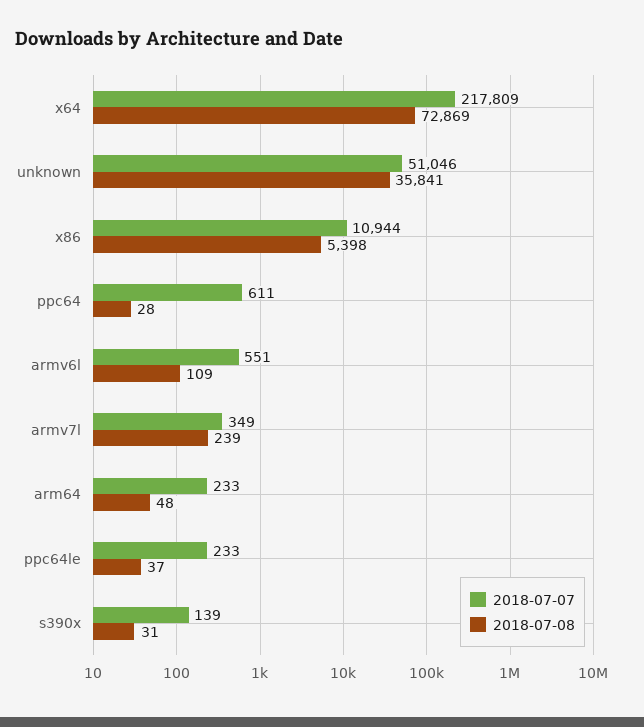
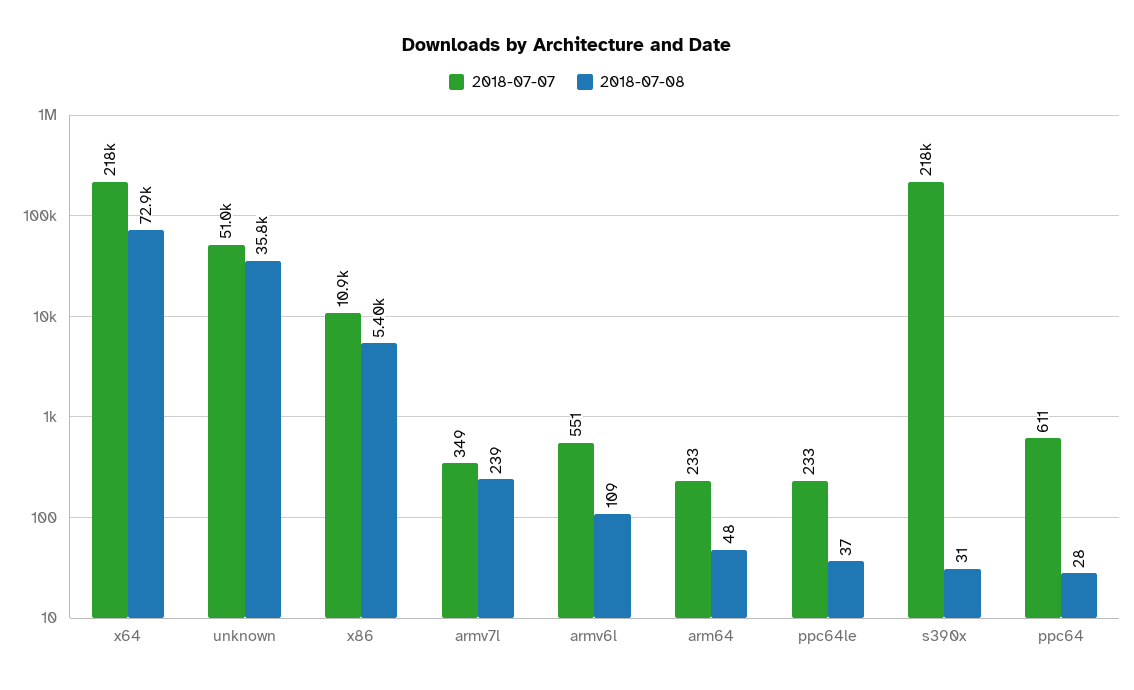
2018-07-07, s390x: 139 -> 218000

